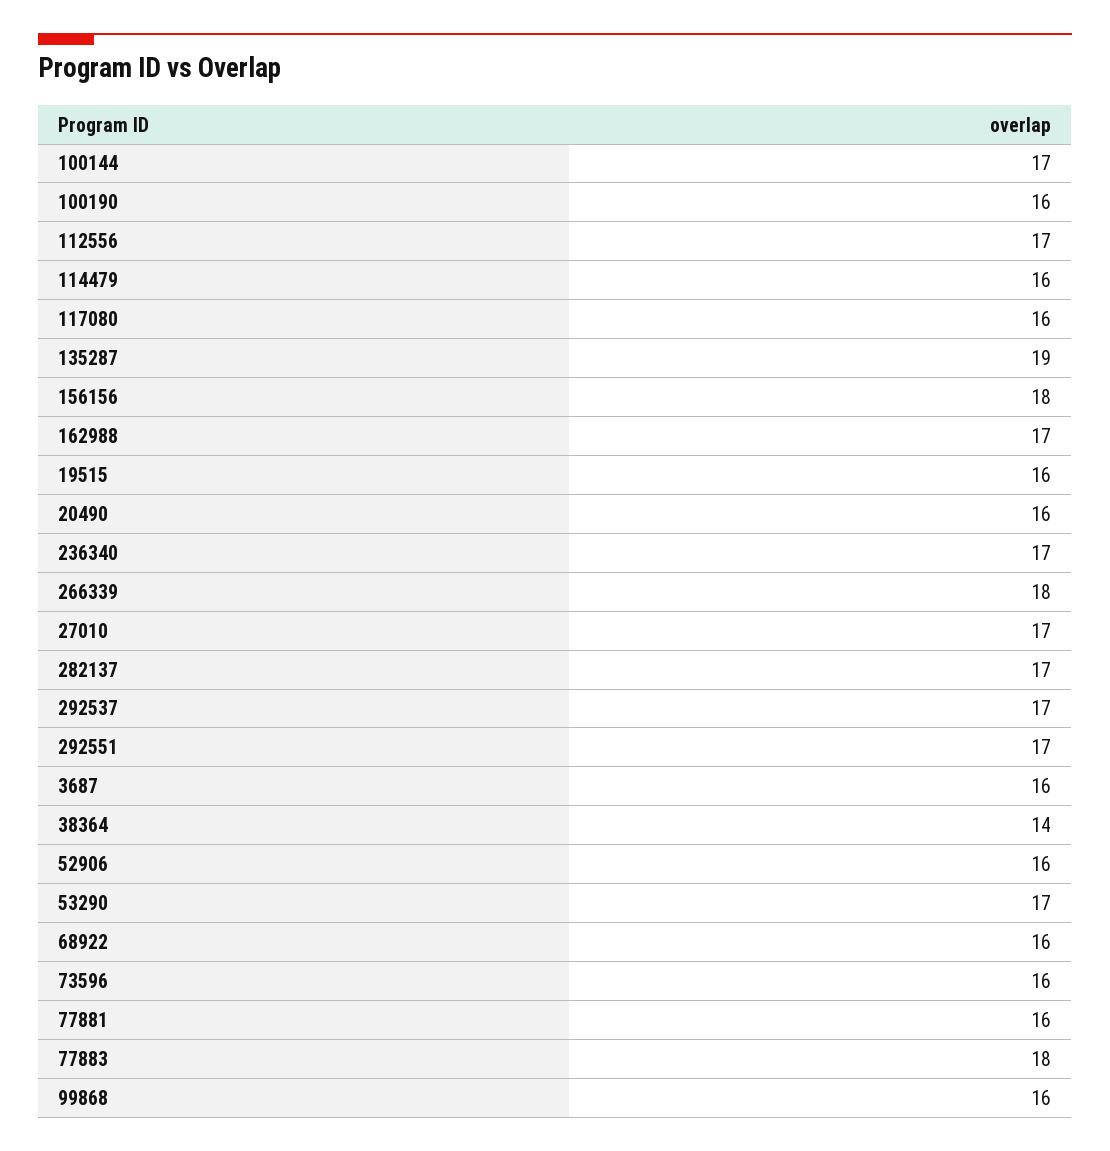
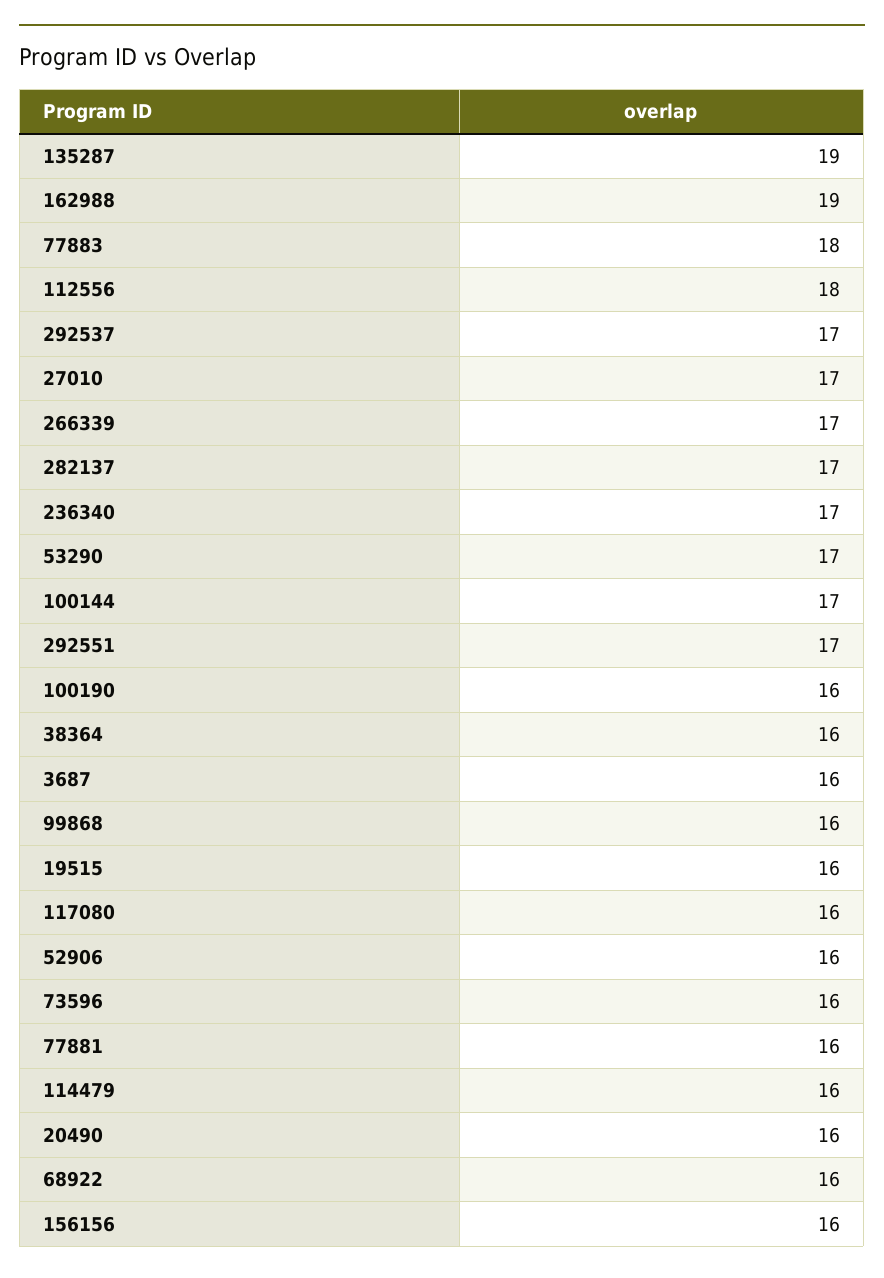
112556: 17 -> 18
156156: 18 -> 16
162988: 17 -> 19
266339: 18 -> 17
38364: 14 -> 16

